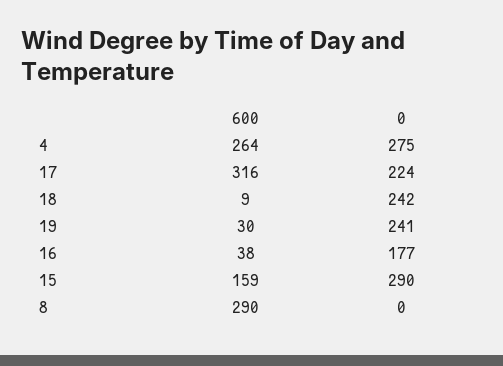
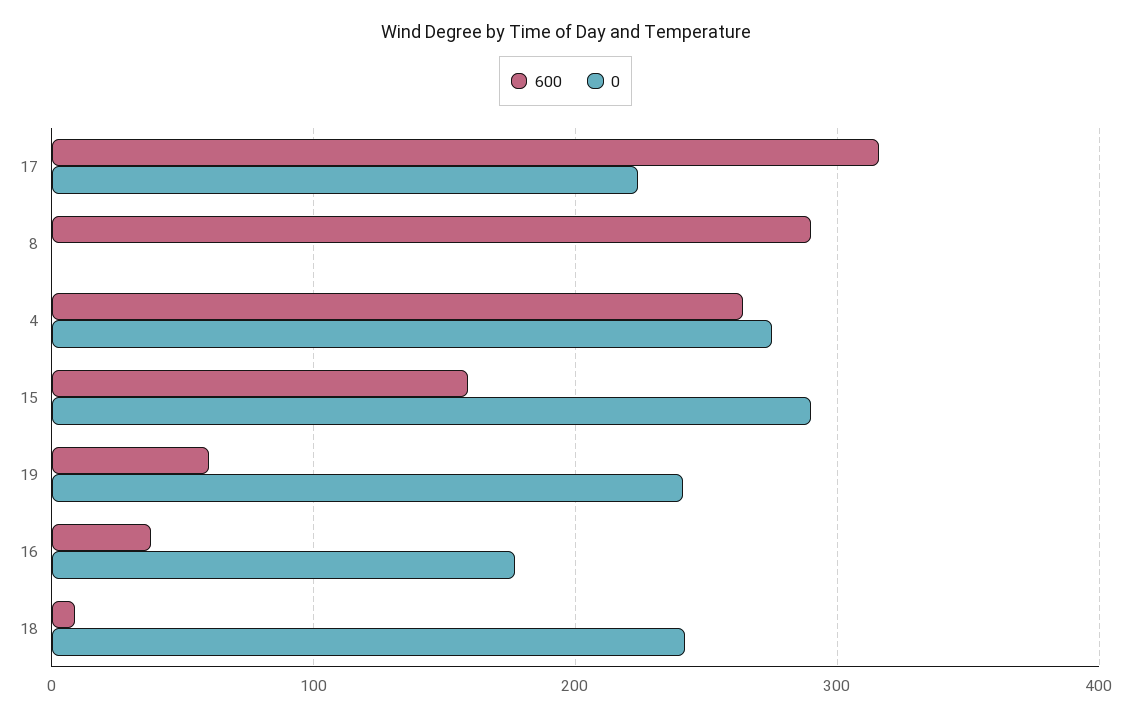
600, 19: 30 -> 60

